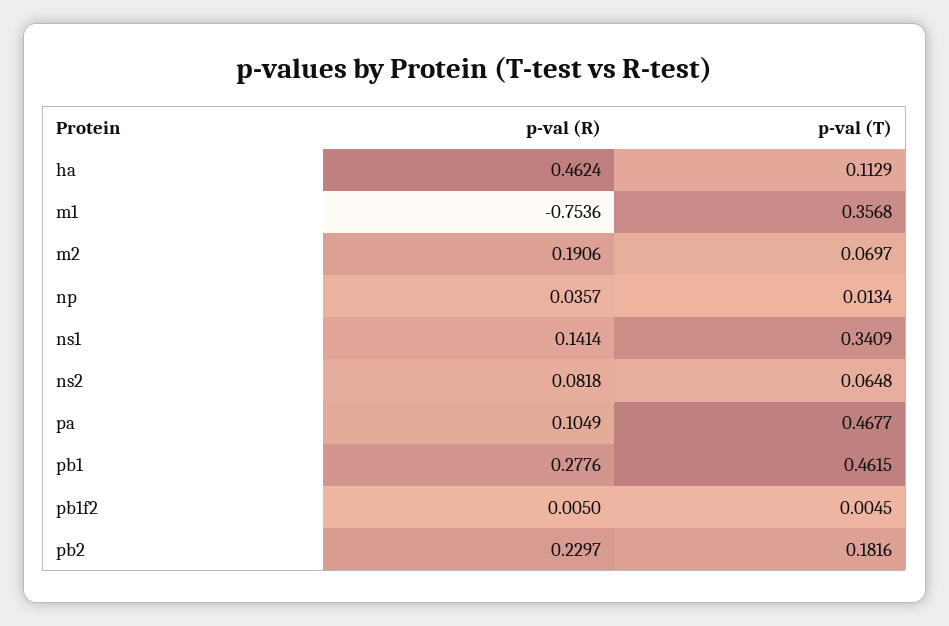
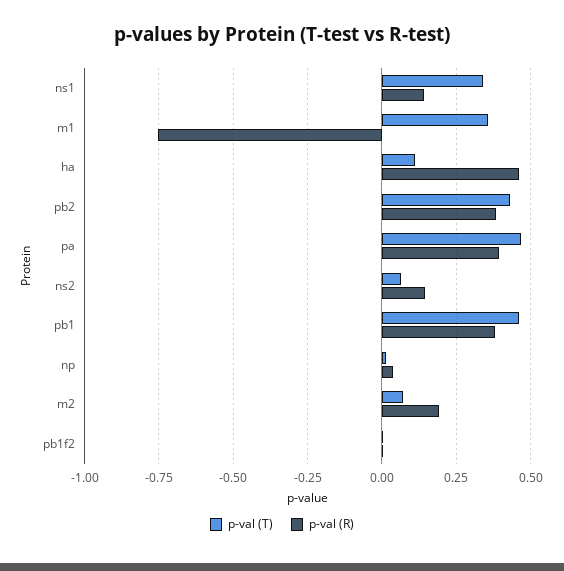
p-val (R), ns2: 0.0818 -> 0.15
p-val (R), pa: 0.1049 -> 0.4
p-val (R), pb1: 0.2776 -> 0.375
p-val (R), pb2: 0.2297 -> 0.375
p-val (T), pb2: 0.1816 -> 0.425

